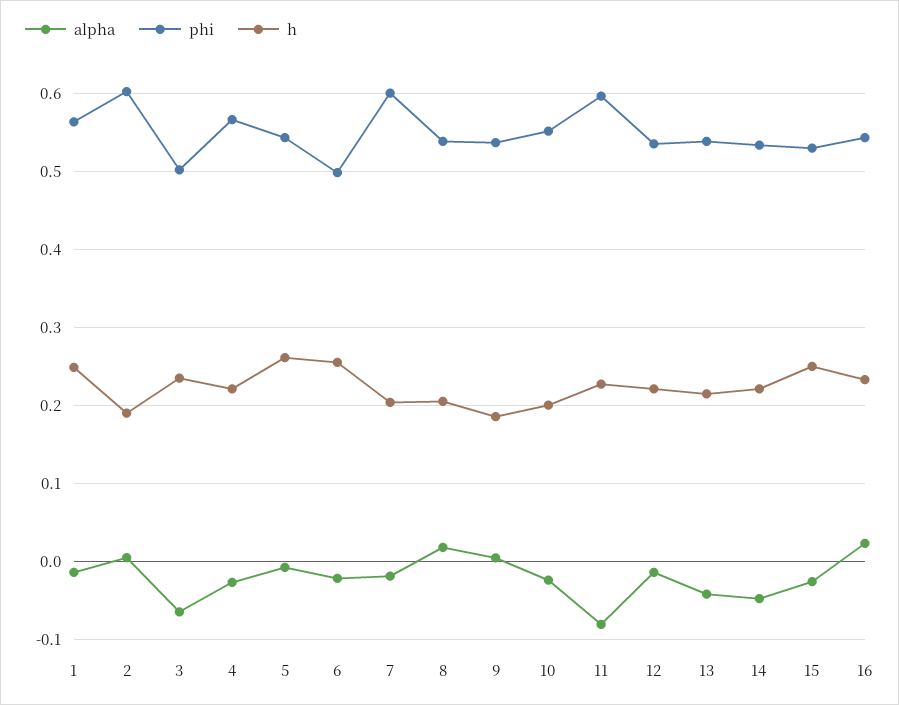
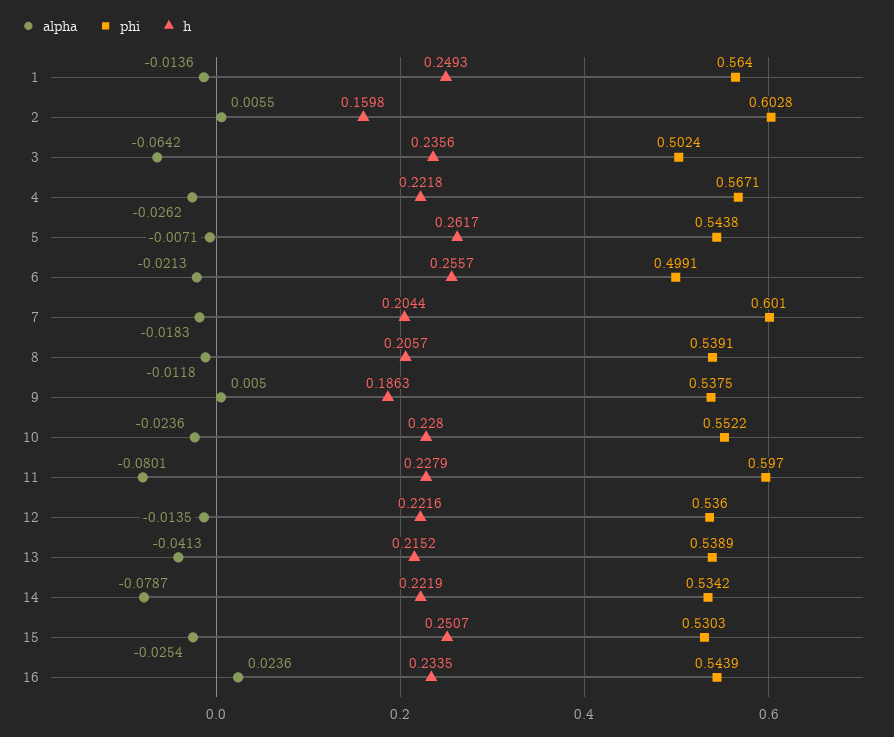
h, 2: 0.19 -> 0.1598
alpha, 8: 0.02 -> -0.0118
h, 10: 0.2 -> 0.228
alpha, 14: -0.05 -> -0.0787

